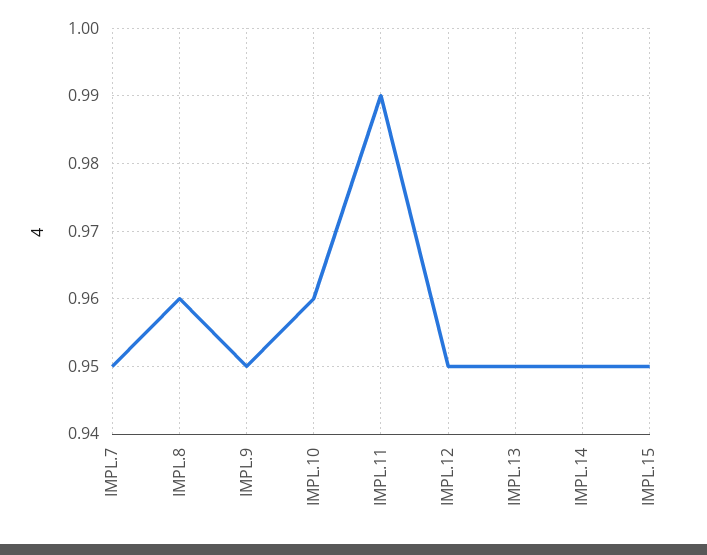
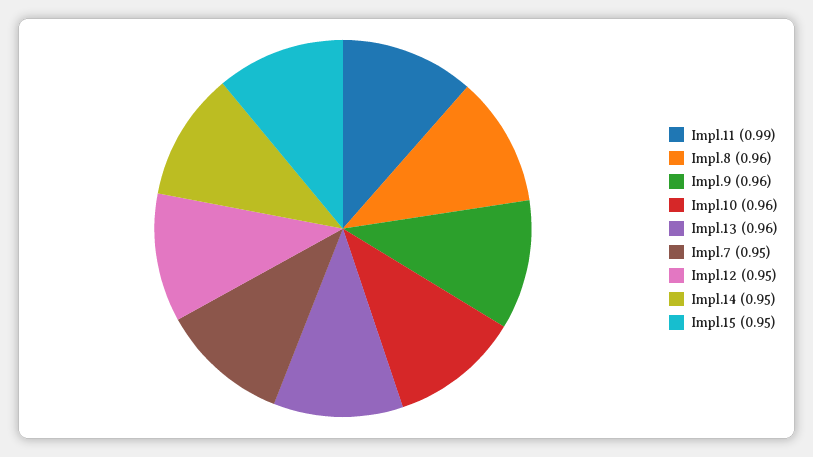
IMPL.9: 0.95 -> 0.96
IMPL.13: 0.95 -> 0.96

